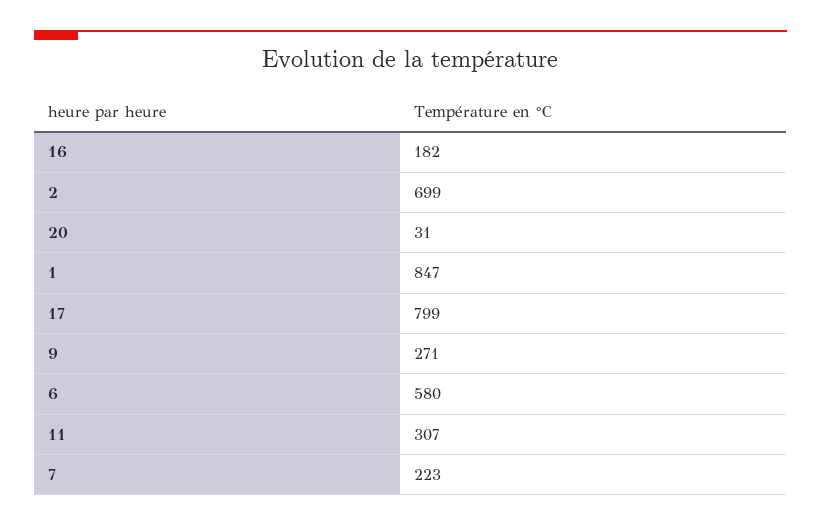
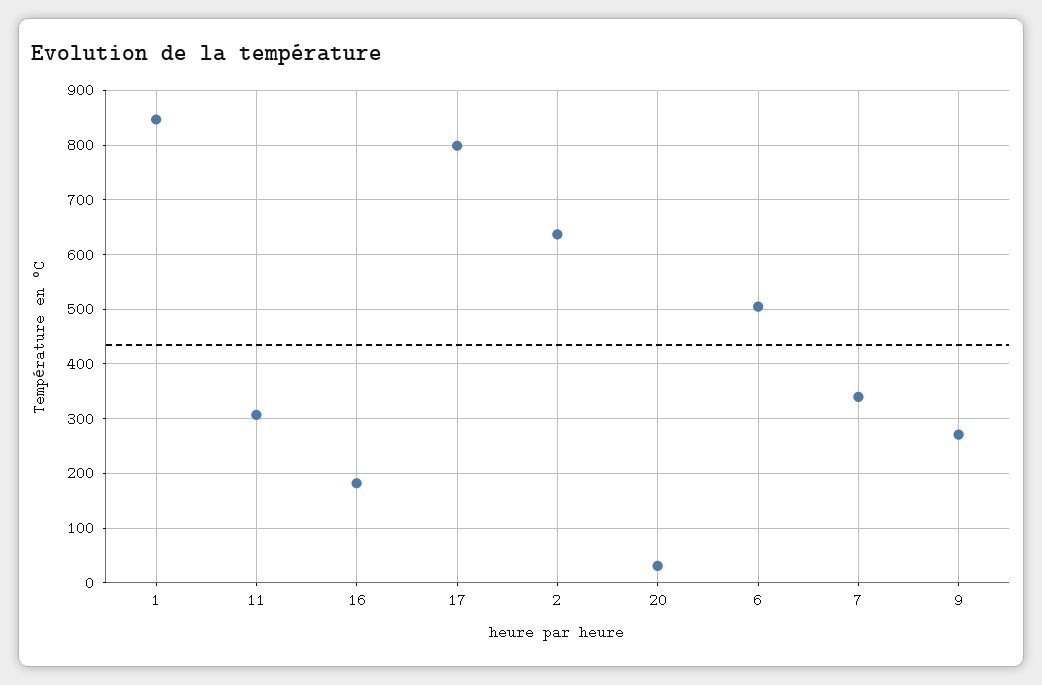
2: 699 -> 640
6: 580 -> 500
7: 223 -> 340

